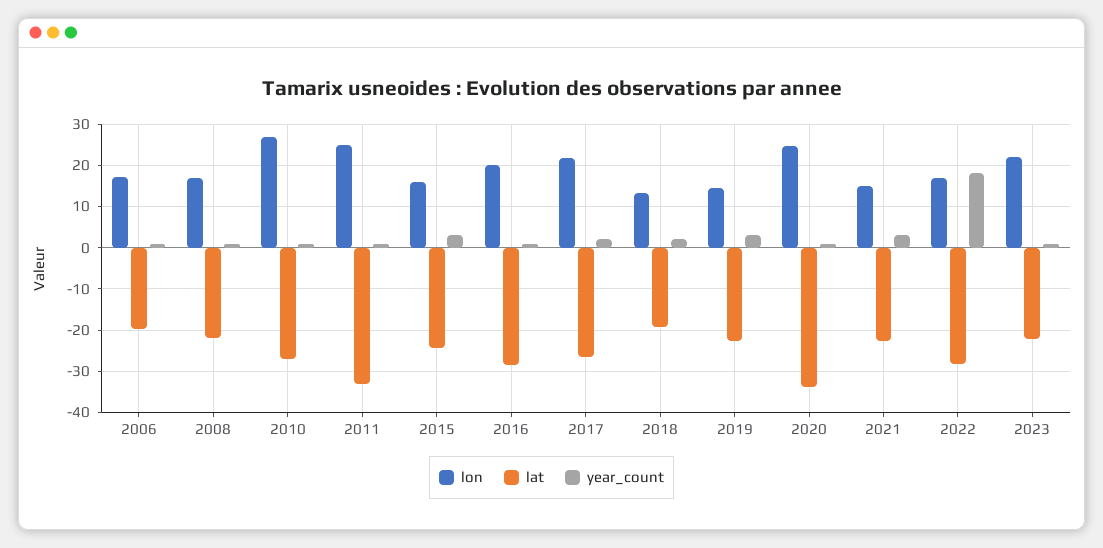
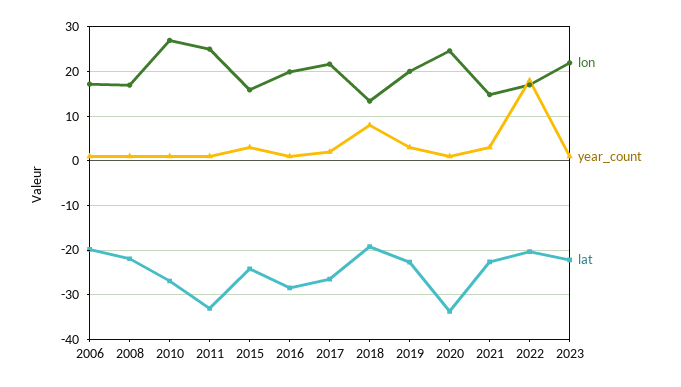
year_count, 2018: 2 -> 8
lon, 2019: 14 -> 20
lat, 2022: -28 -> -20

